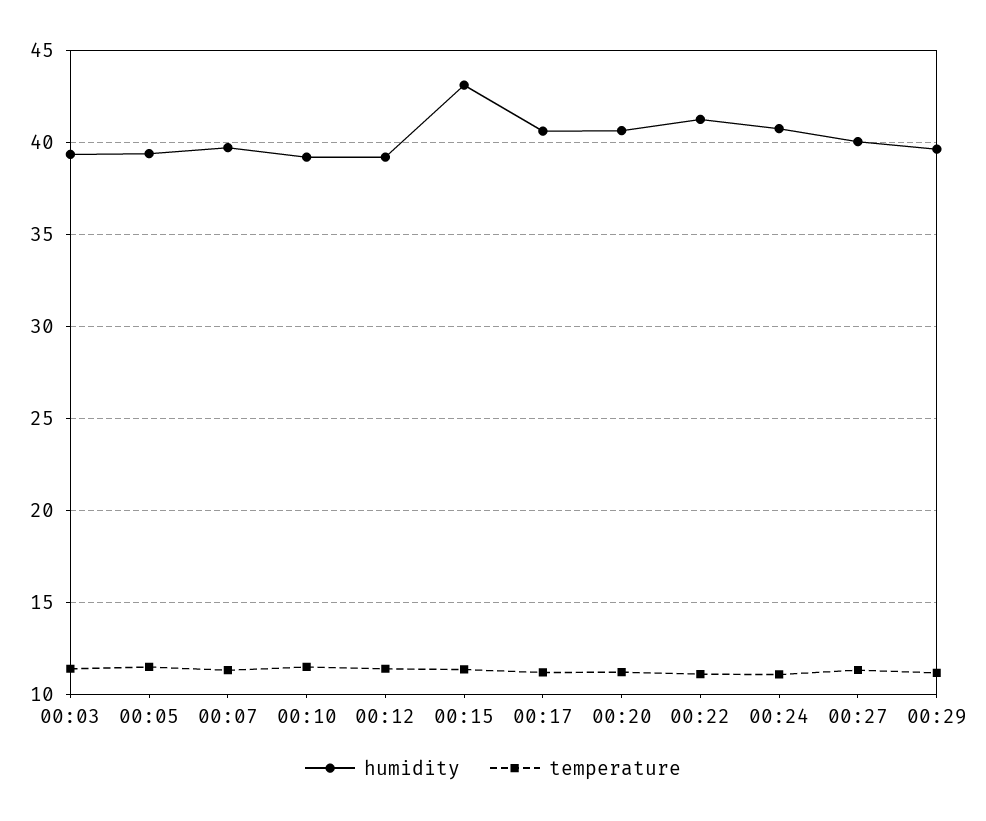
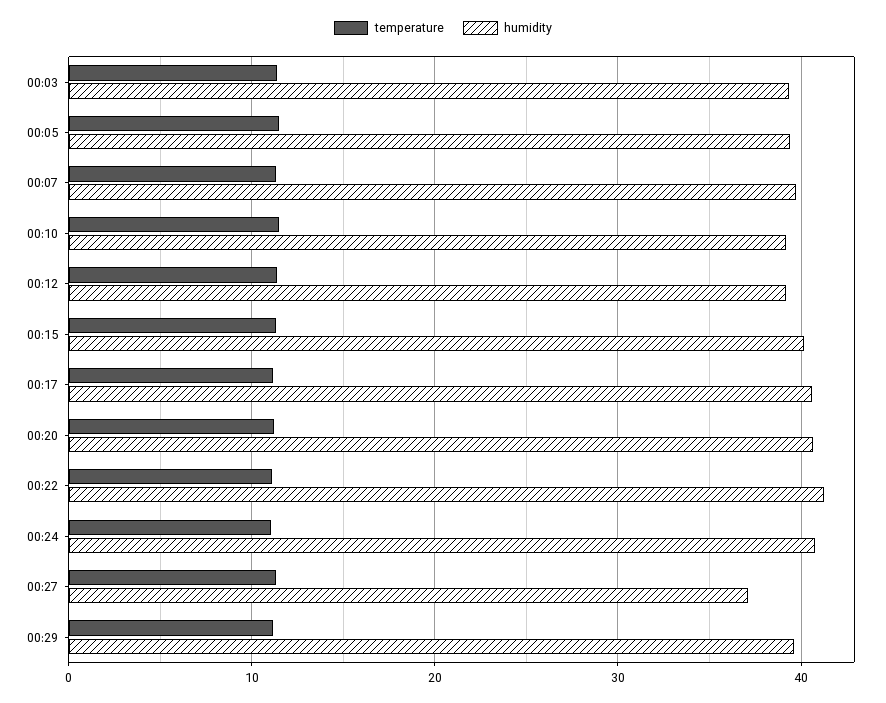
humidity, 00:15: 43 -> 40
humidity, 00:27: 40 -> 37

